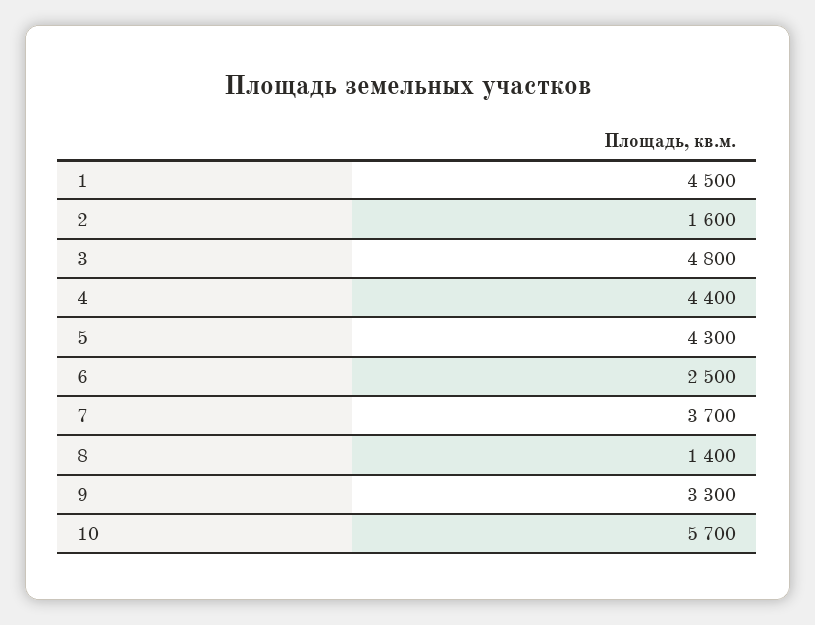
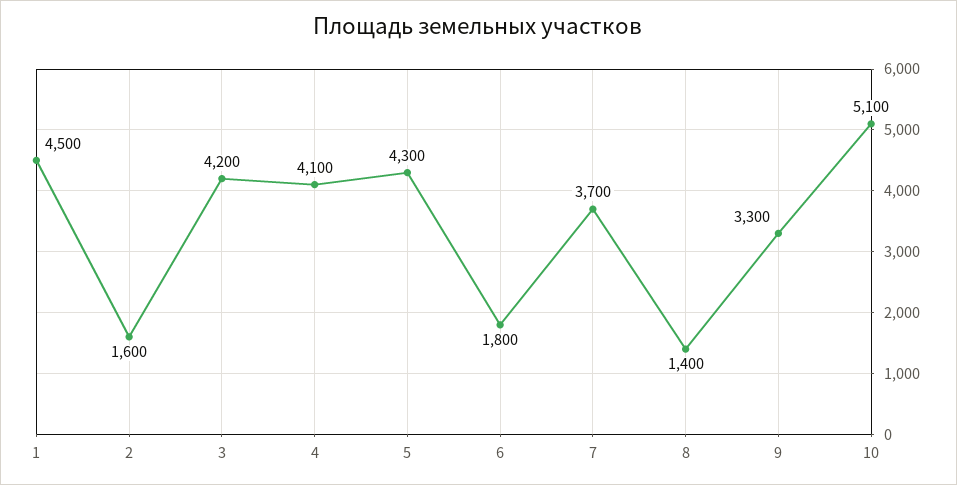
3: 4800 -> 4200
4: 4400 -> 4100
6: 2500 -> 1800
10: 5700 -> 5100

